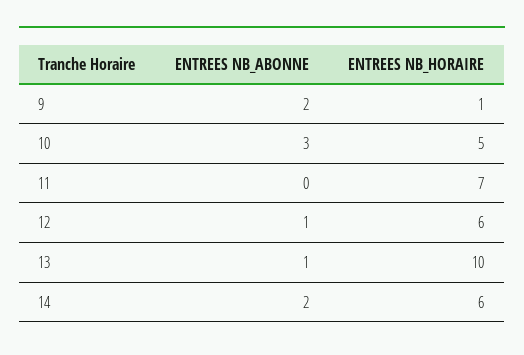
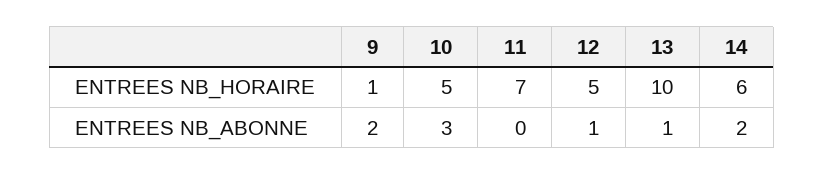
ENTREES NB_HORAIRE, 12: 6 -> 5

